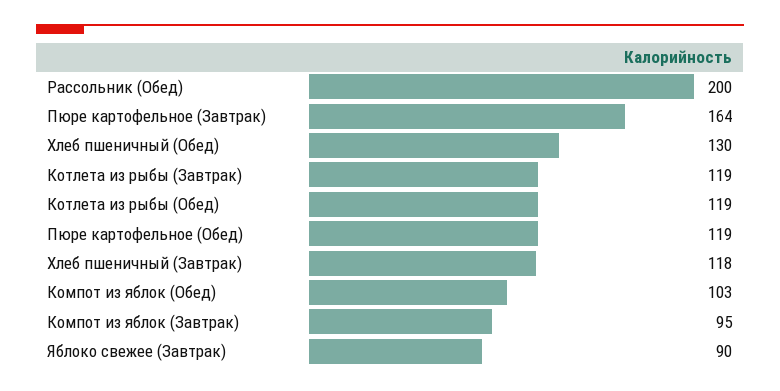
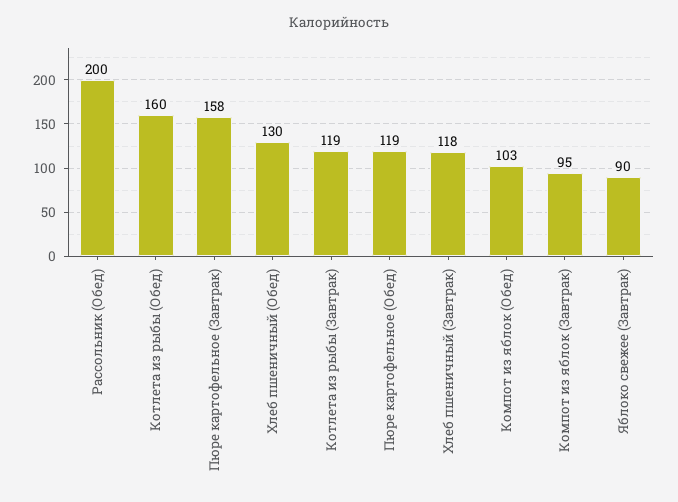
Пюре картофельное (Завтрак): 164 -> 158
Котлета из рыбы (Обед): 119 -> 160

